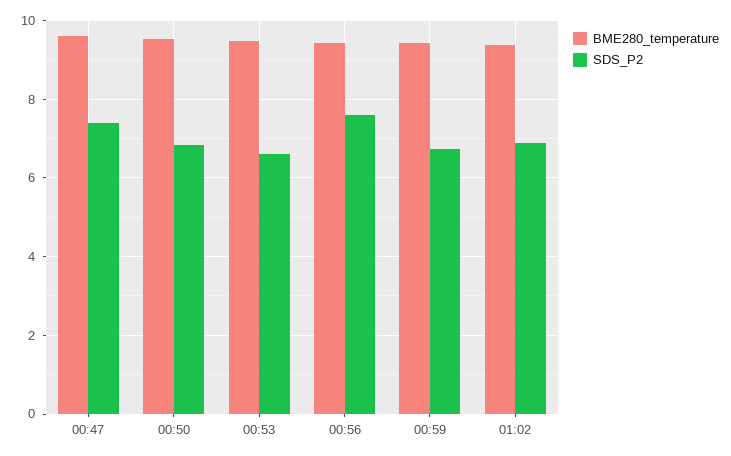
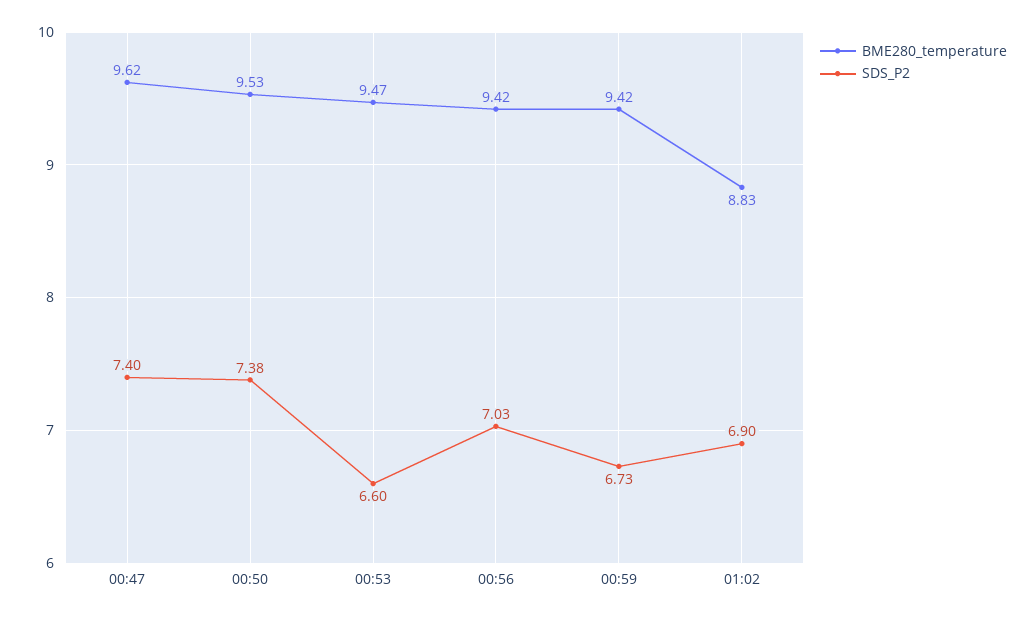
SDS_P2, 00:50: 6.8 -> 7.38
SDS_P2, 00:56: 7.6 -> 7.03
BME280_temperature, 01:02: 9.4 -> 8.83

